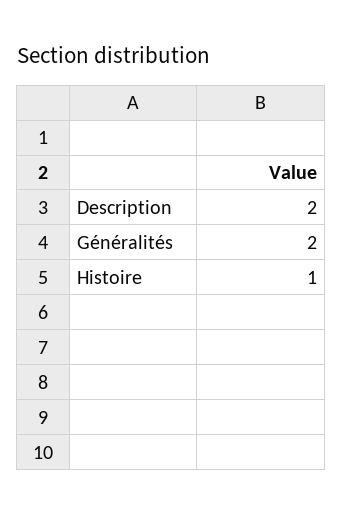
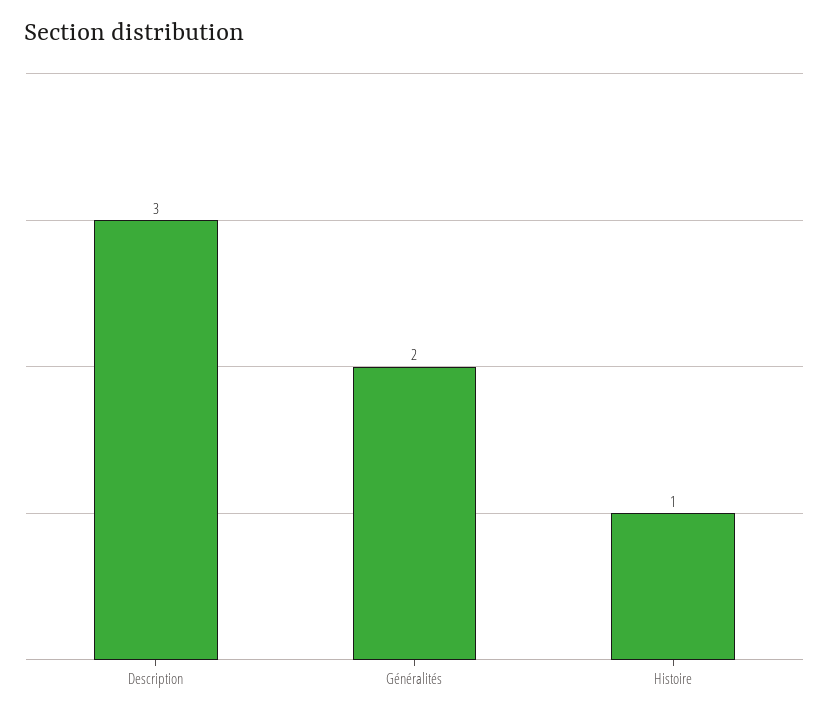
Description: 2 -> 3

